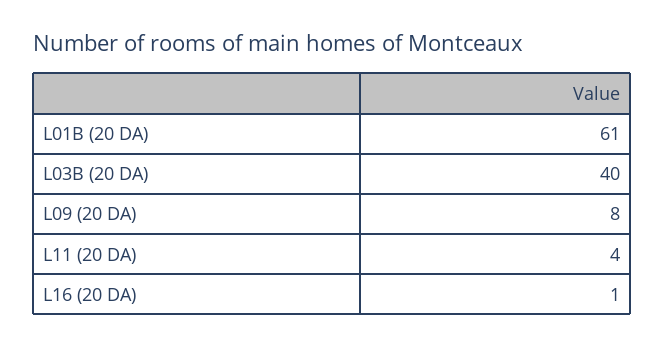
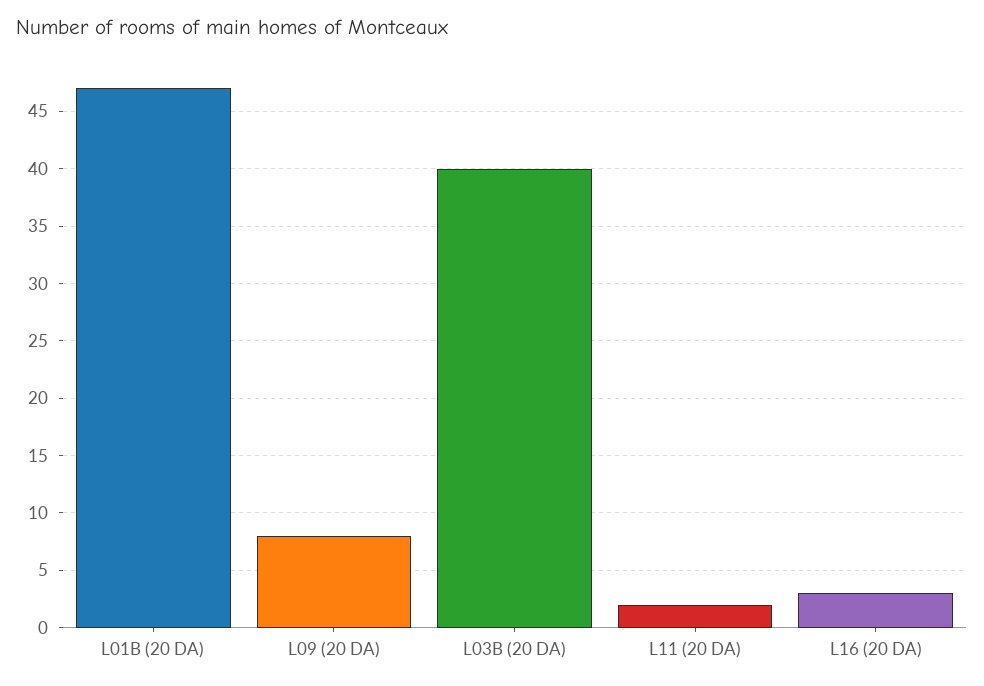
L01B (20 DA): 61 -> 47
L11 (20 DA): 4 -> 2
L16 (20 DA): 1 -> 3

